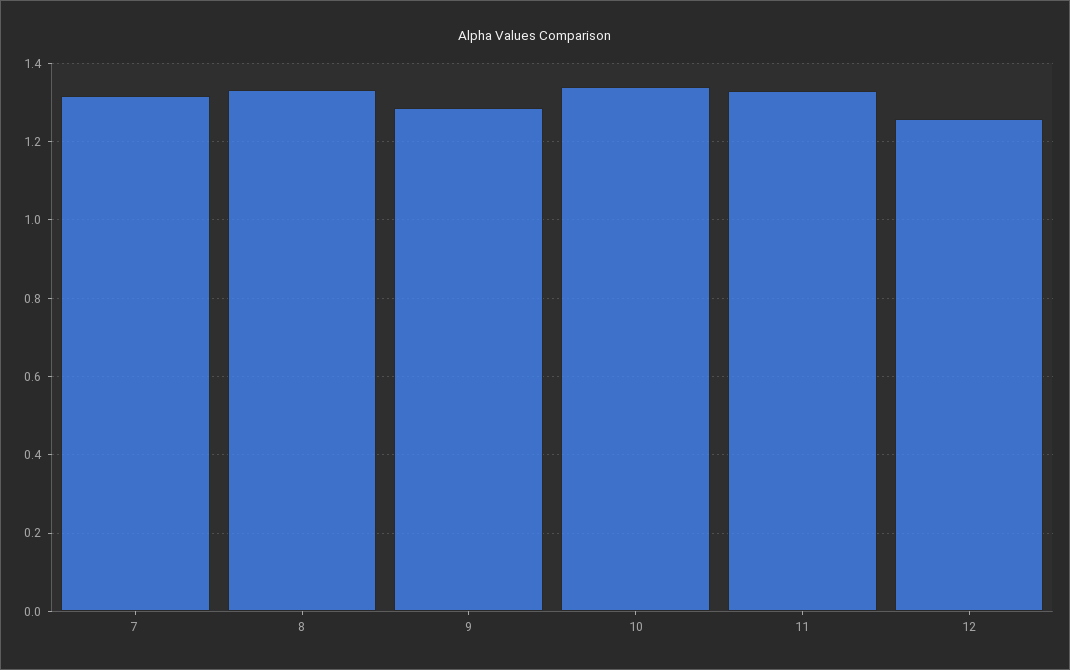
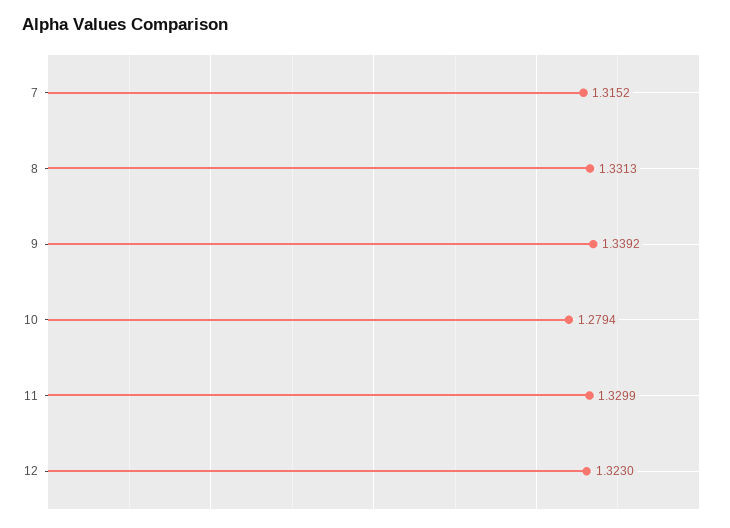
9: 1.28 -> 1.3392
10: 1.34 -> 1.2794
12: 1.26 -> 1.323

